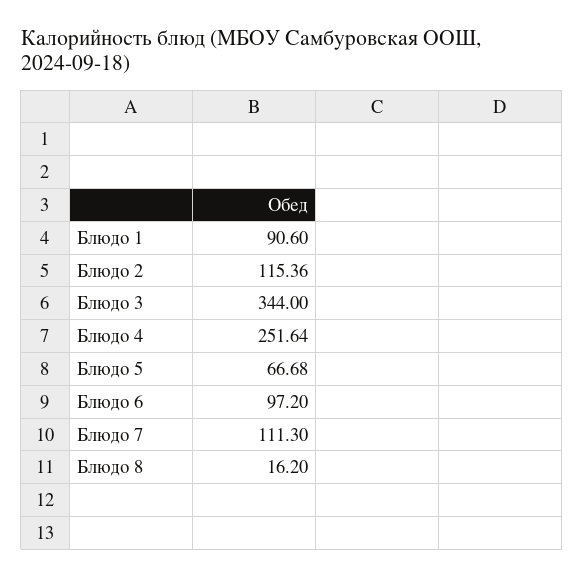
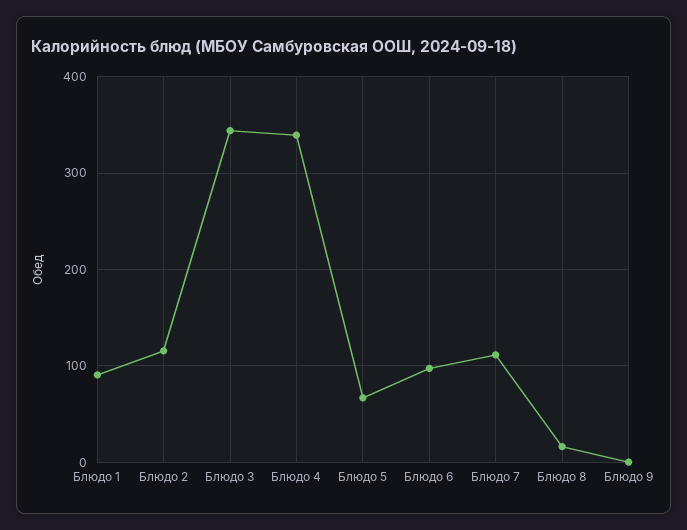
Блюдо 4: 251.64 -> 340
Блюдо 9: none -> 0

